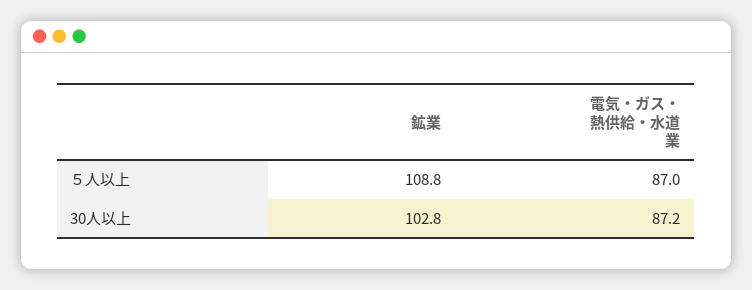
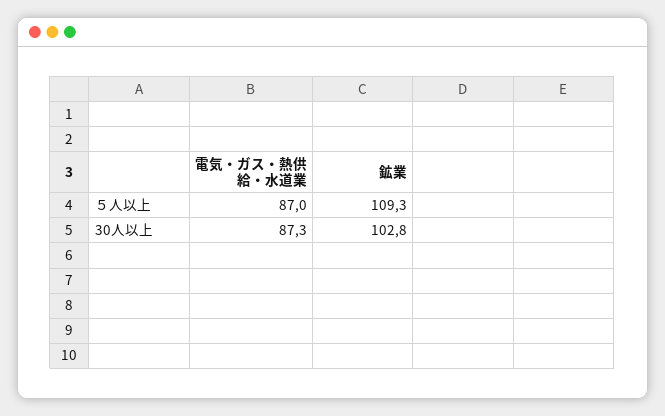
鉱業, ５人以上: 108.8 -> 109.3
電気・ガス・熱供給・水道業, 30人以上: 87.2 -> 87.3

